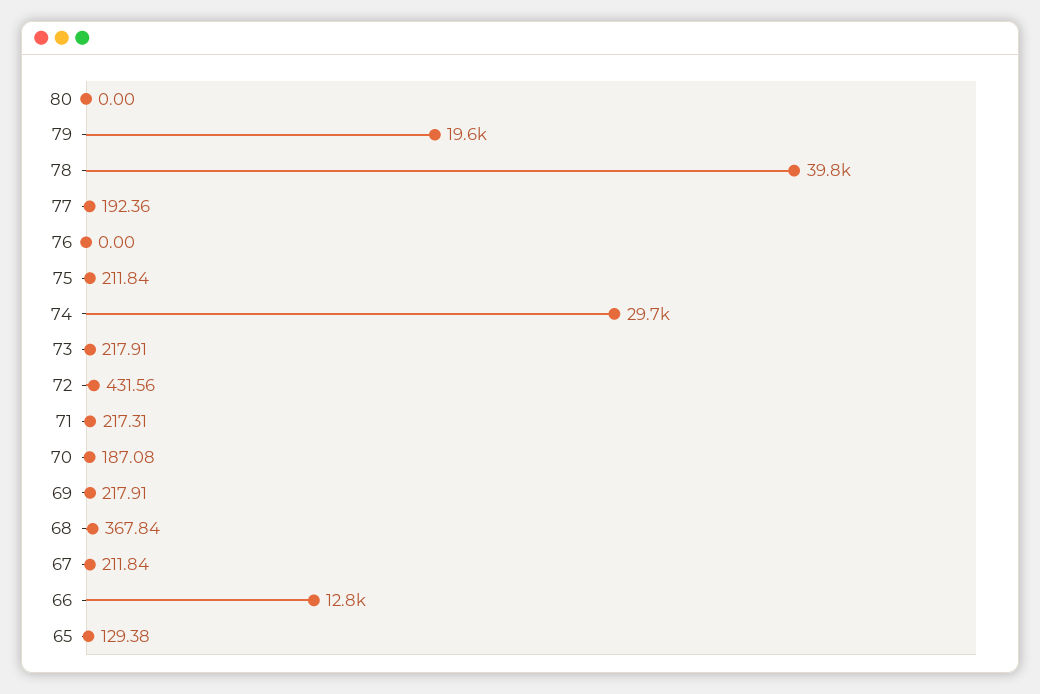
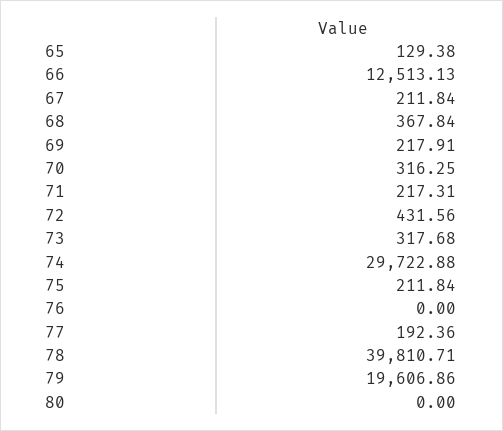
73: 217.91 -> 317.68
70: 187.08 -> 316.25
66: 12800 -> 12513.13

